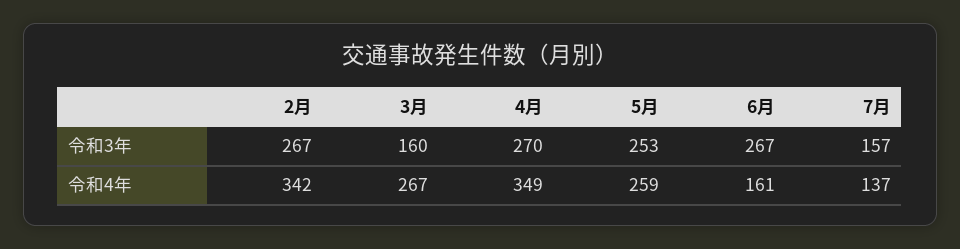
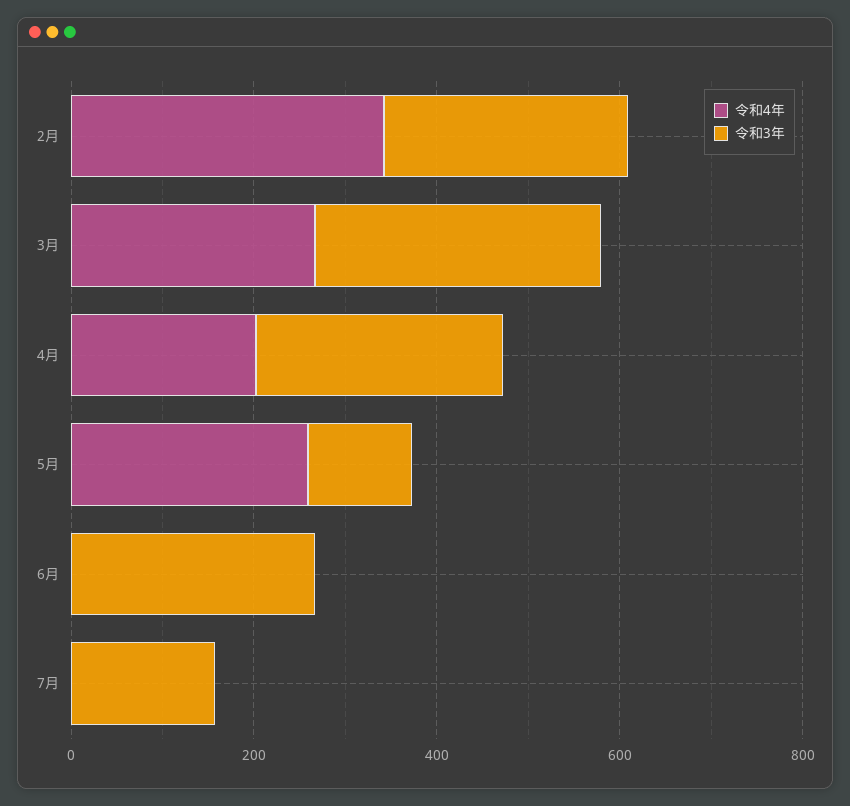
令和3年, 3月: 160 -> 300
令和3年, 5月: 253 -> 100
令和4年, 4月: 349 -> 200
令和4年, 6月: 161 -> 0
令和4年, 7月: 137 -> 0

